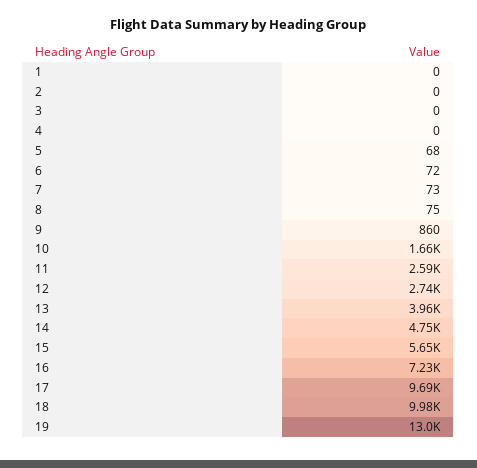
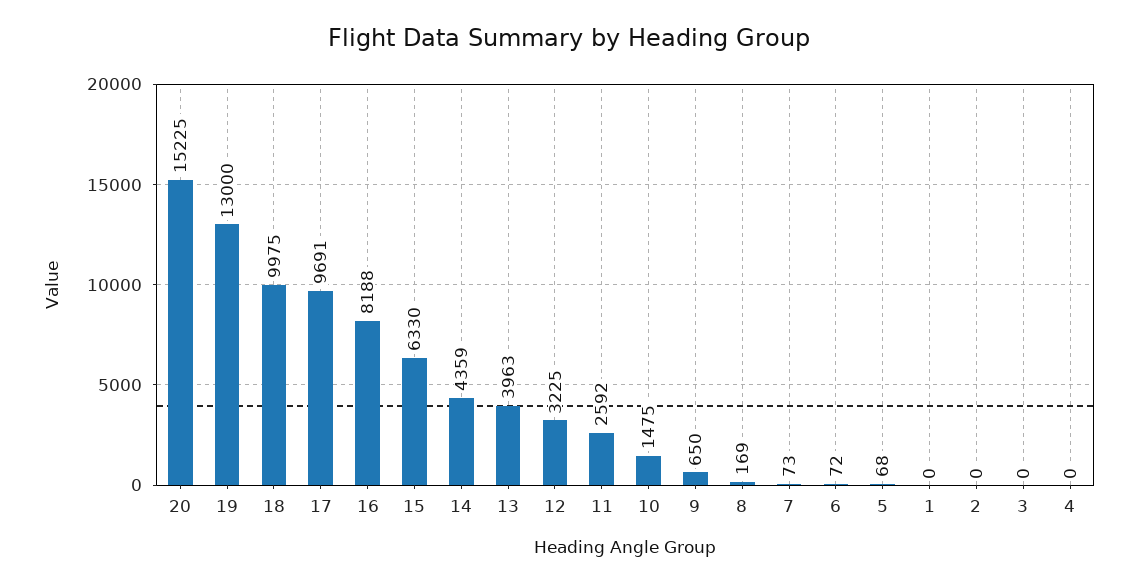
8: 75 -> 169
9: 860 -> 650
10: 1660 -> 1475
12: 2740 -> 3225
14: 4750 -> 4359
15: 5650 -> 6330
16: 7230 -> 8188
20: none -> 15225

